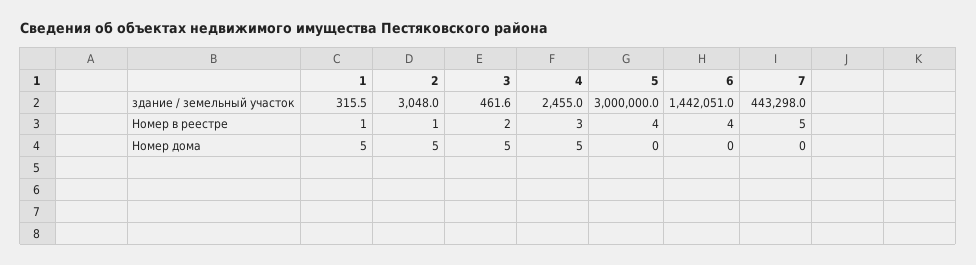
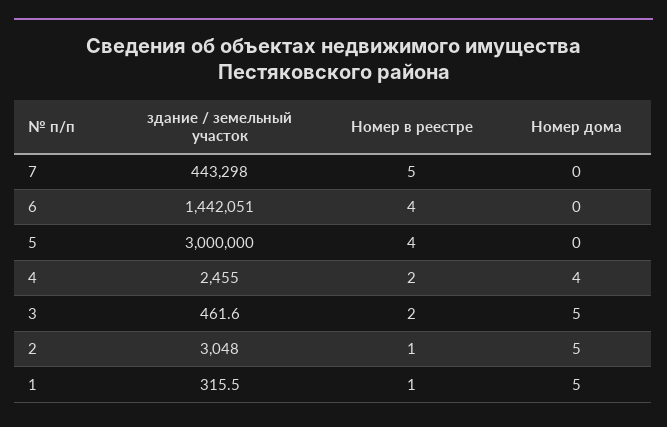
4, Номер в реестре: 3 -> 2
4, Номер дома: 5 -> 4

